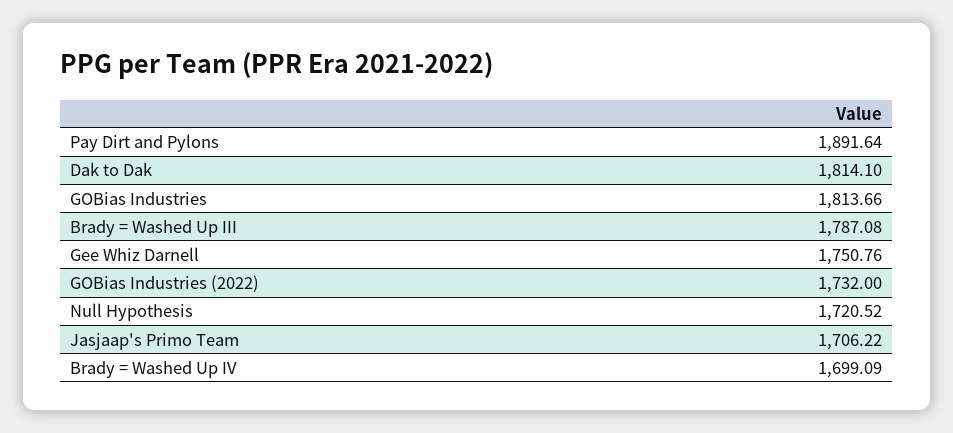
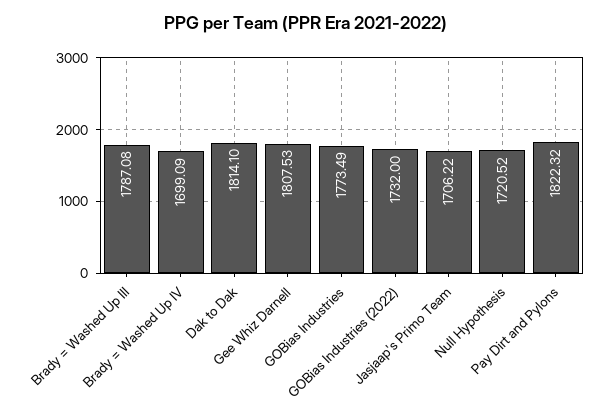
Pay Dirt and Pylons: 1891.64 -> 1822.32
GOBias Industries: 1813.66 -> 1773.49
Gee Whiz Darnell: 1750.76 -> 1807.53

